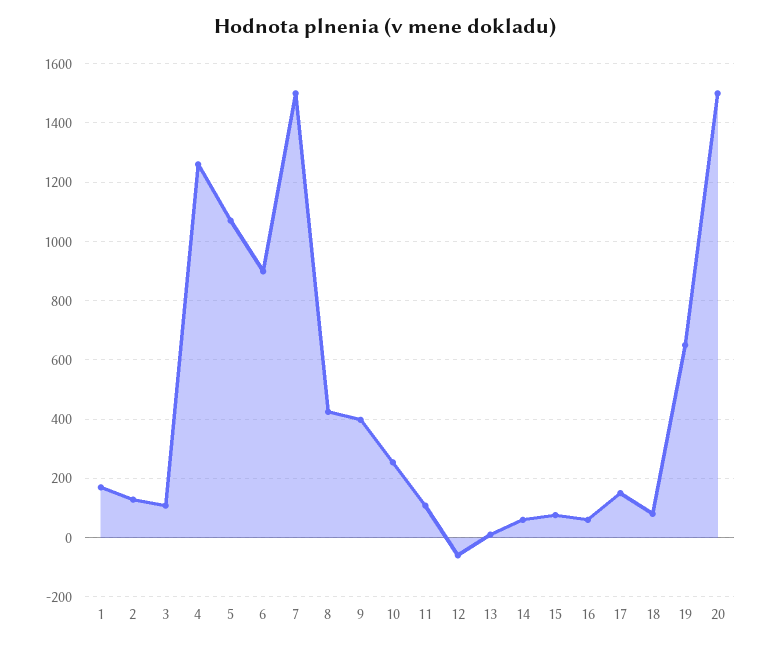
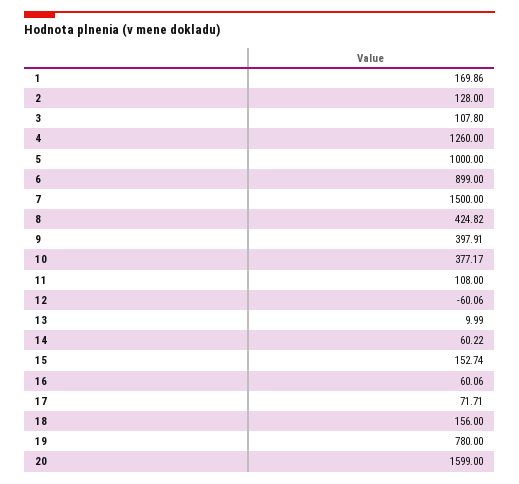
5: 1075 -> 1000
10: 250 -> 377.17
15: 75 -> 152.74
17: 150 -> 71.71
18: 75 -> 156
19: 650 -> 780
20: 1500 -> 1599

